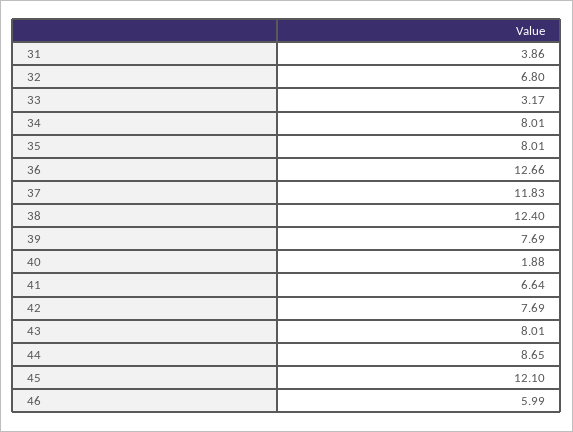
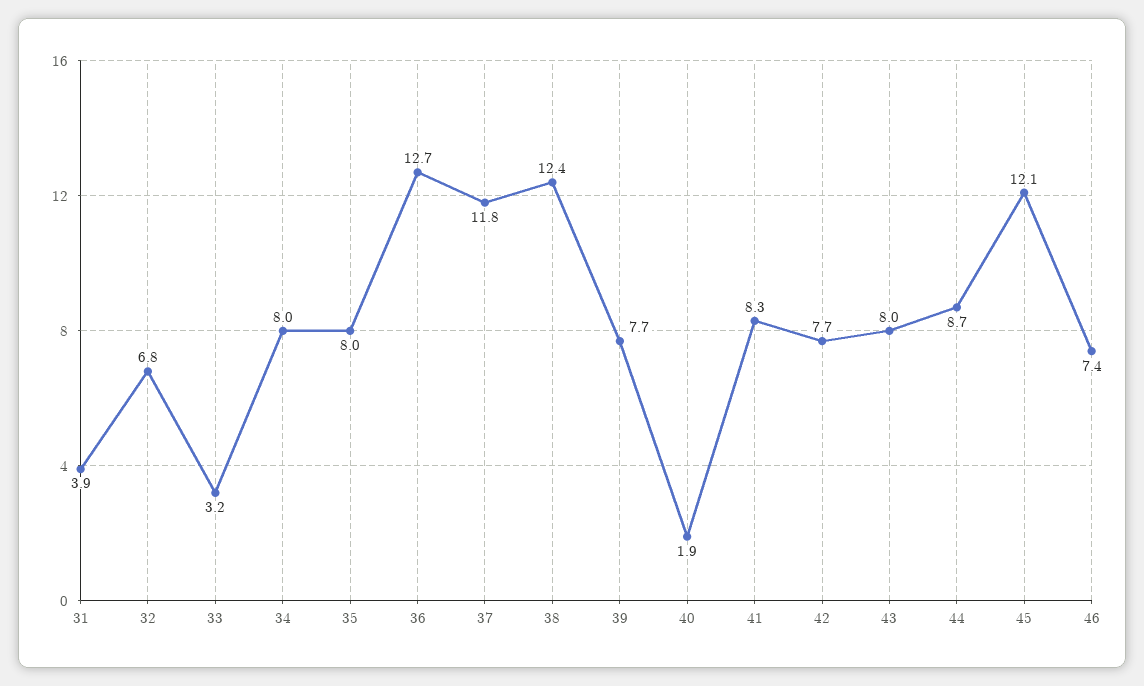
41: 6.64 -> 8.3
46: 5.99 -> 7.4

